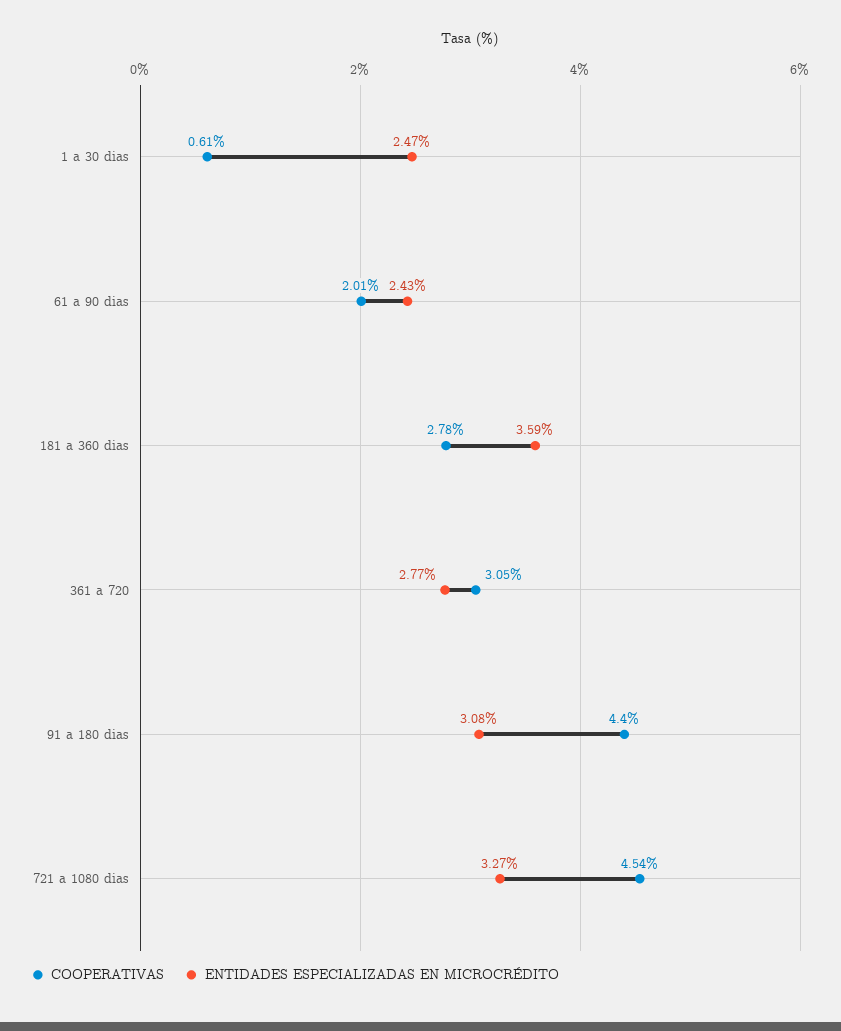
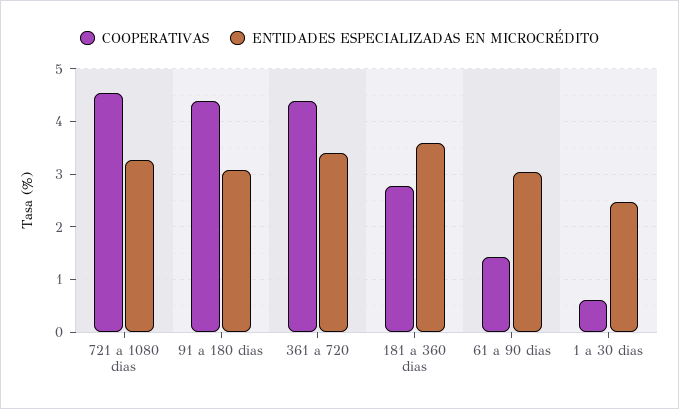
COOPERATIVAS, 61 a 90 dias: 2.01 -> 1.4
ENTIDADES ESPECIALIZADAS EN MICROCRÉDITO, 61 a 90 dias: 2.43 -> 3
COOPERATIVAS, 361 a 720: 3.05 -> 4.4
ENTIDADES ESPECIALIZADAS EN MICROCRÉDITO, 361 a 720: 2.77 -> 3.4

